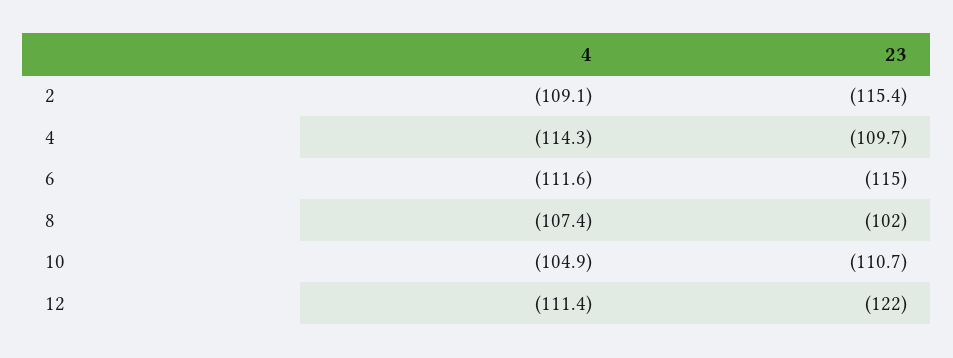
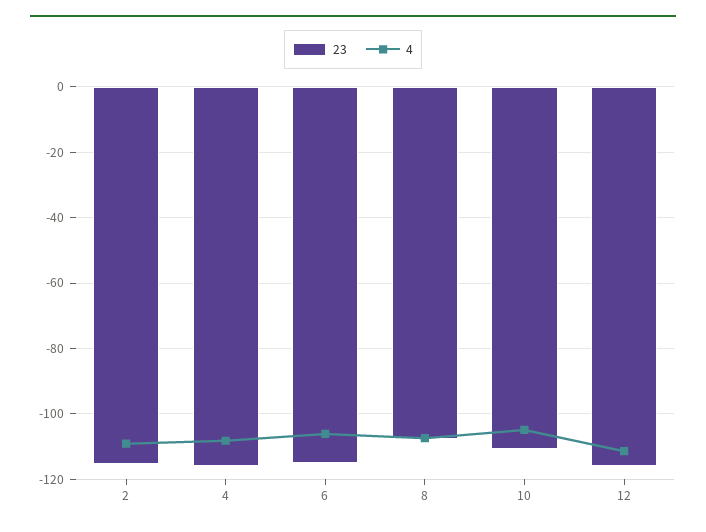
4, 4: -114.3 -> -108
23, 4: -109.7 -> -116
4, 6: -111.6 -> -106
23, 8: -102 -> -108
23, 12: -122 -> -116

